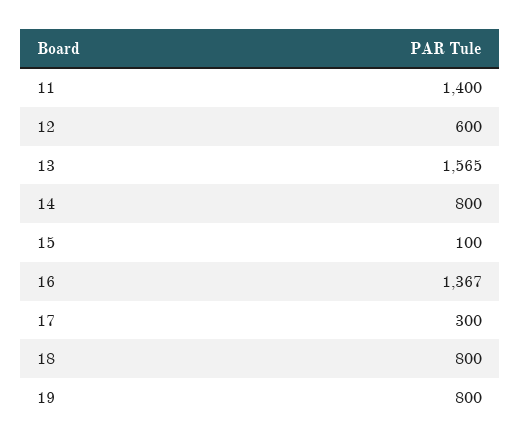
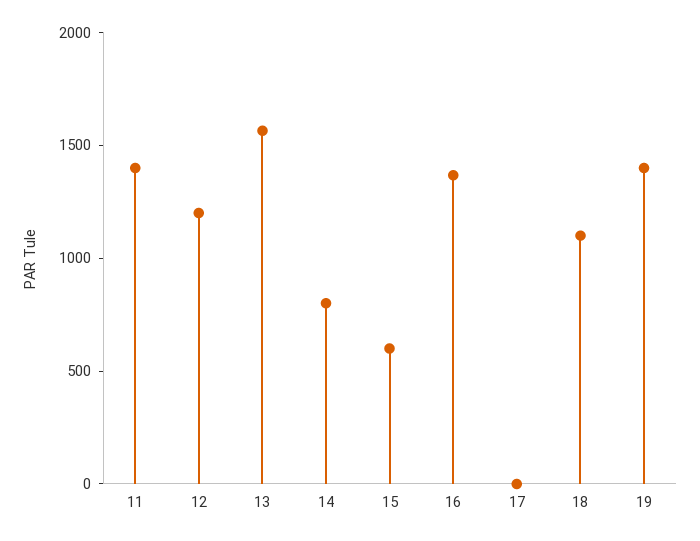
12: 600 -> 1200
15: 100 -> 600
17: 300 -> 0
18: 800 -> 1100
19: 800 -> 1400

